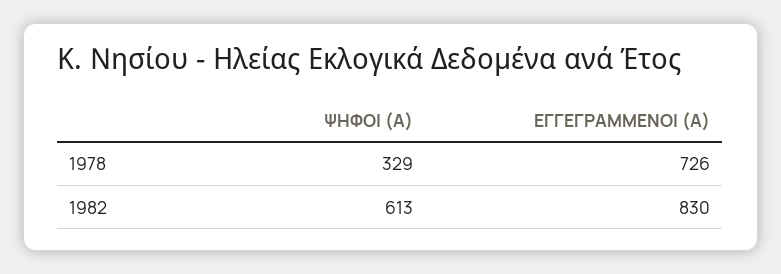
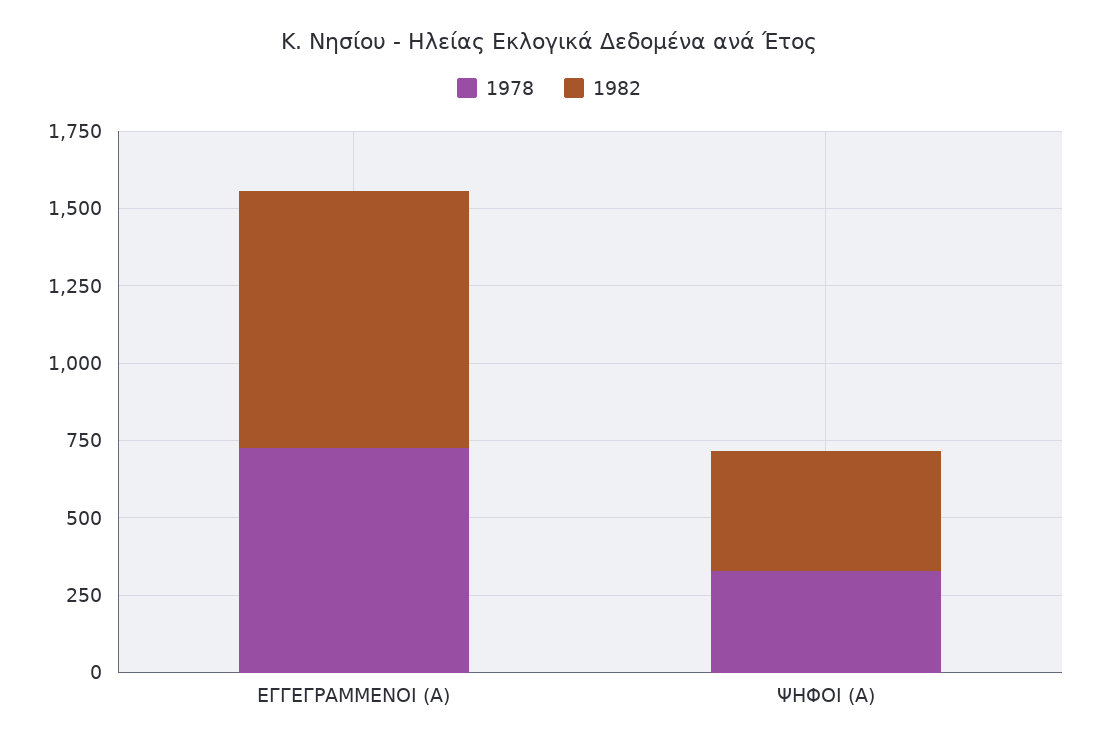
1982, ΨΗΦΟΙ (Α): 613 -> 400

